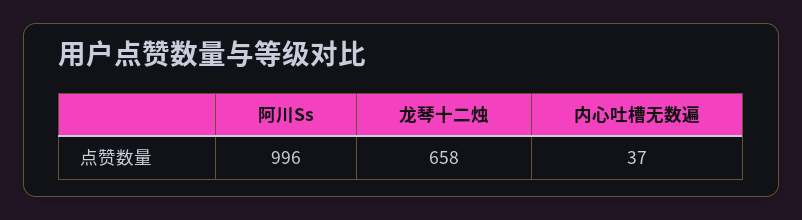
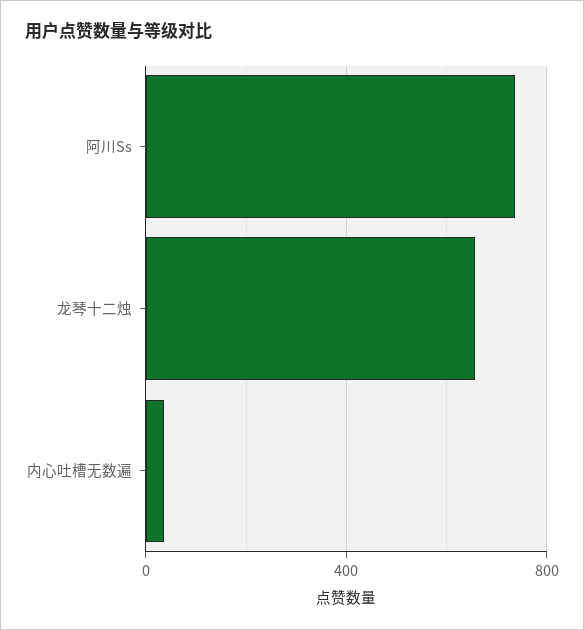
阿川Ss: 996 -> 750

